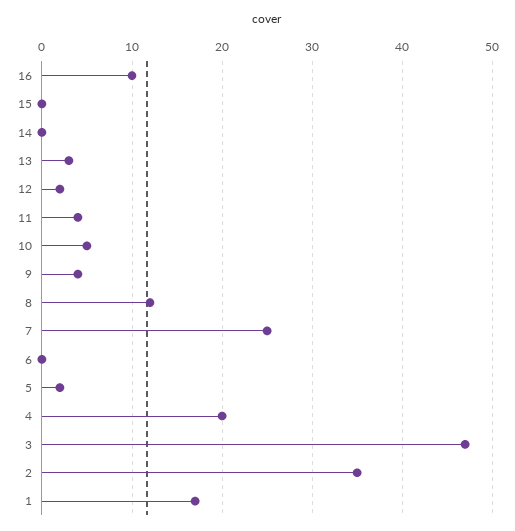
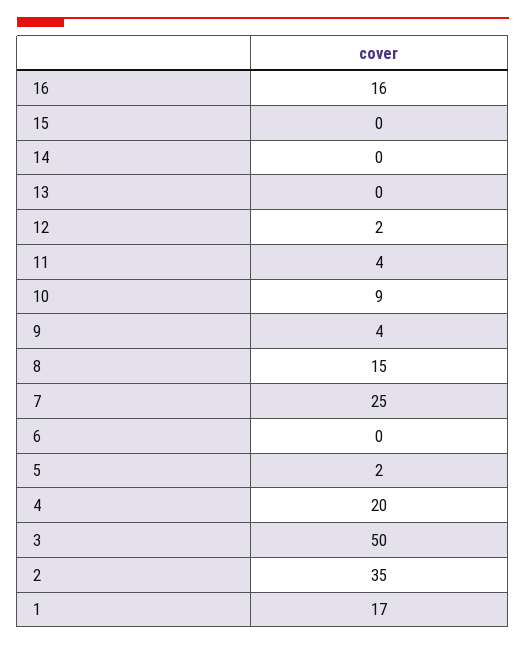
16: 10 -> 16
13: 3 -> 0
10: 5 -> 9
8: 12 -> 15
3: 47 -> 50

